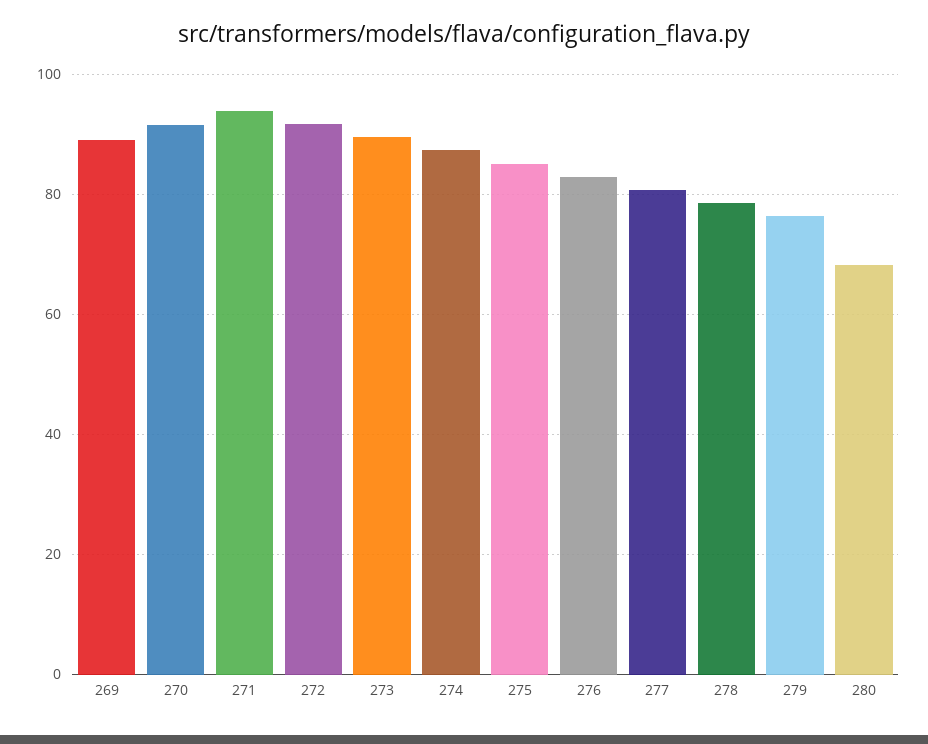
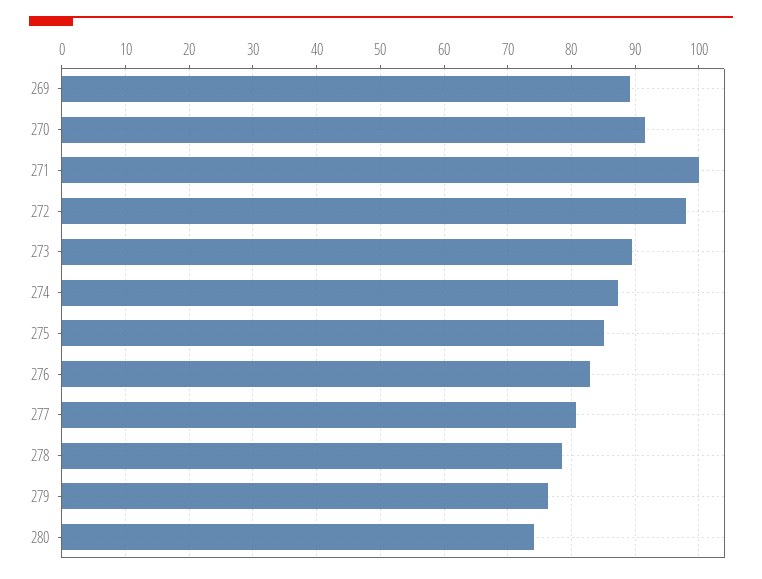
271: 94 -> 100
272: 92 -> 98
280: 68 -> 74

